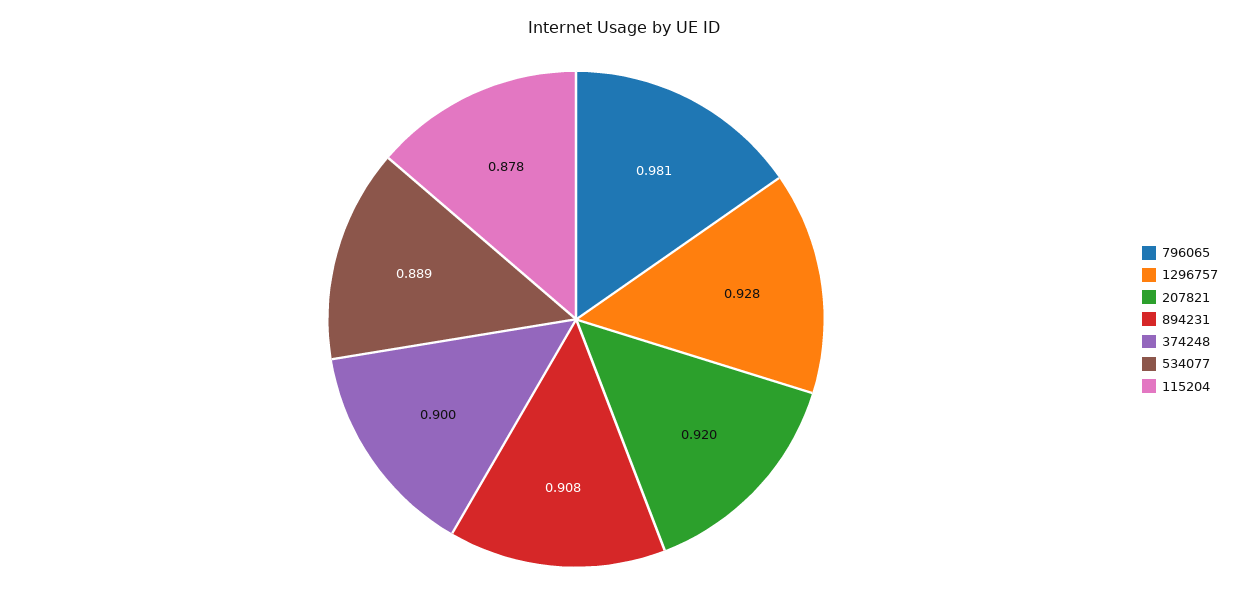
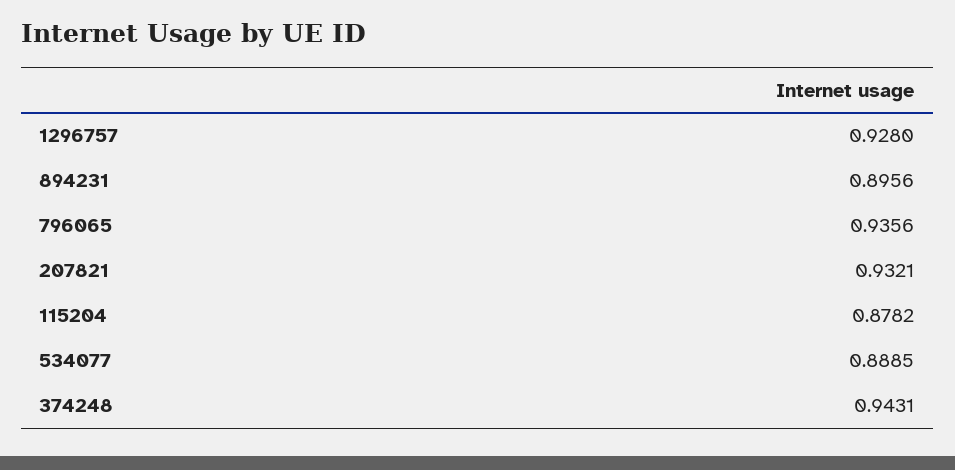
796065: 0.981 -> 0.9356
207821: 0.92 -> 0.9321
894231: 0.908 -> 0.8956
374248: 0.9 -> 0.9431

